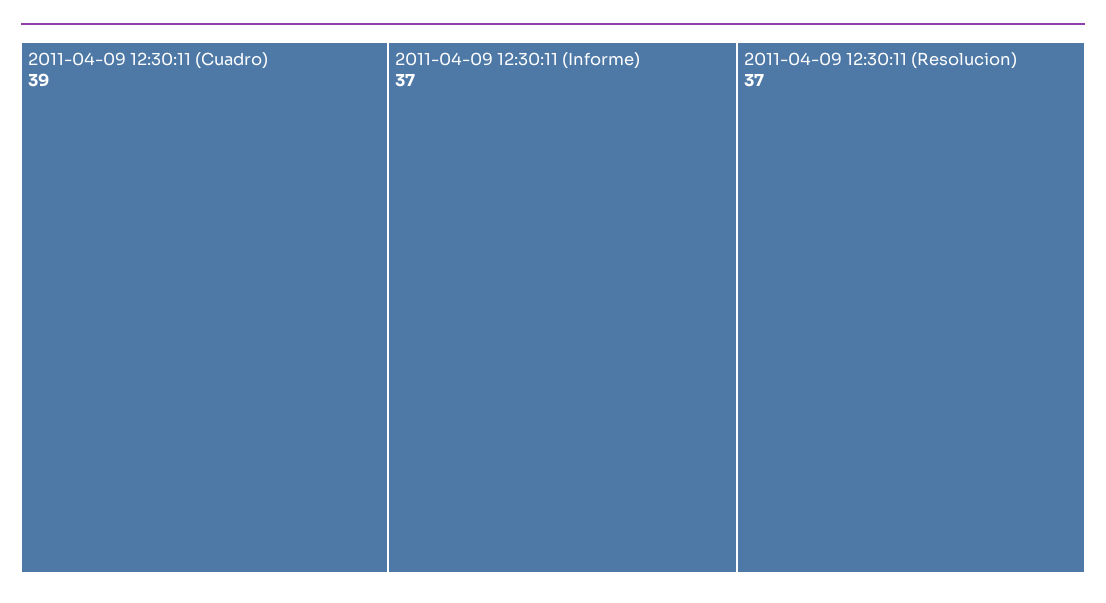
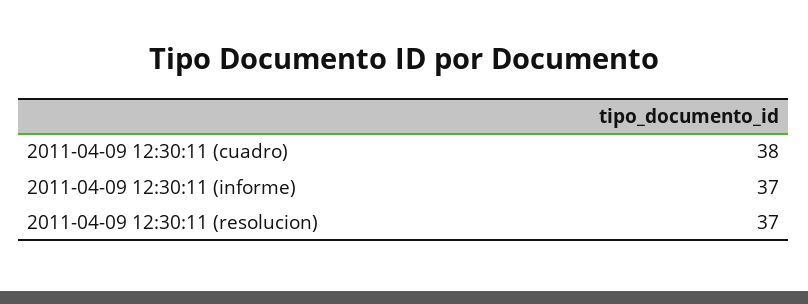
2011-04-09 12:30:11 (Cuadro): 39 -> 38

